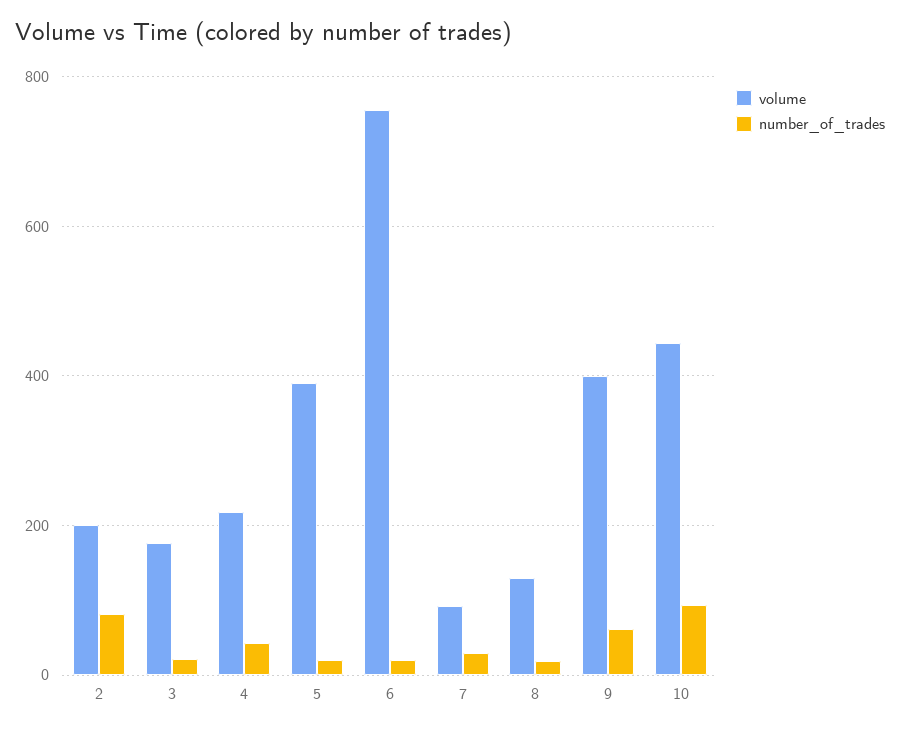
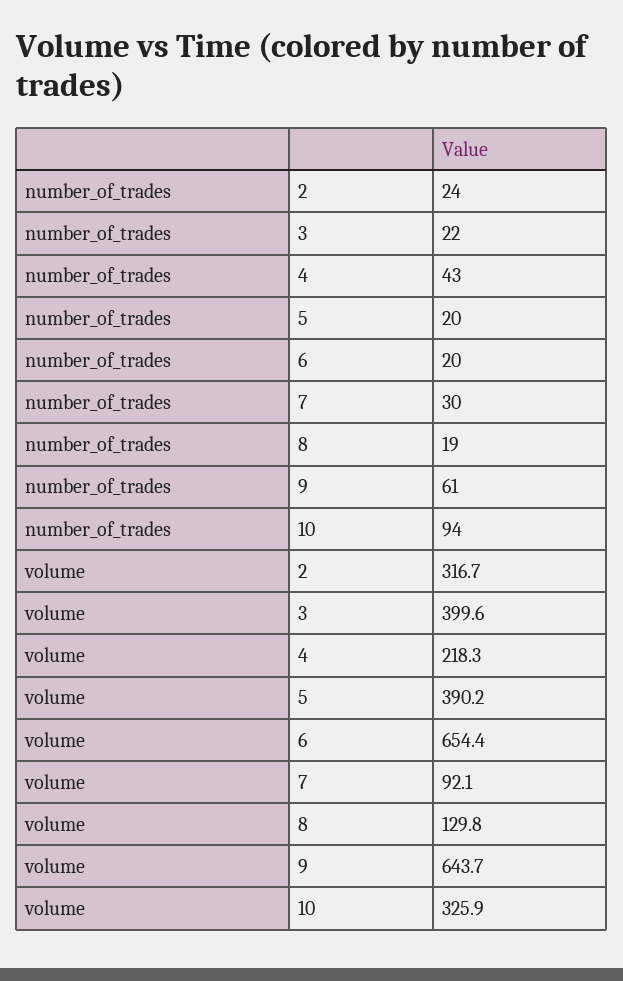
volume, 2: 200 -> 316.7
number_of_trades, 2: 80 -> 24
volume, 3: 180 -> 399.6
volume, 6: 760 -> 654.4
volume, 9: 400 -> 643.7
volume, 10: 440 -> 325.9

